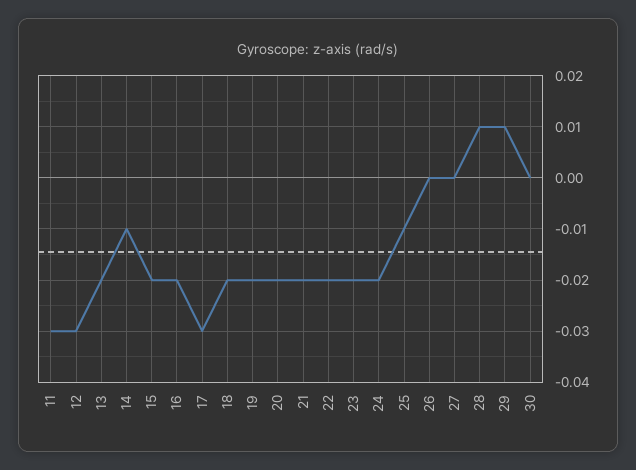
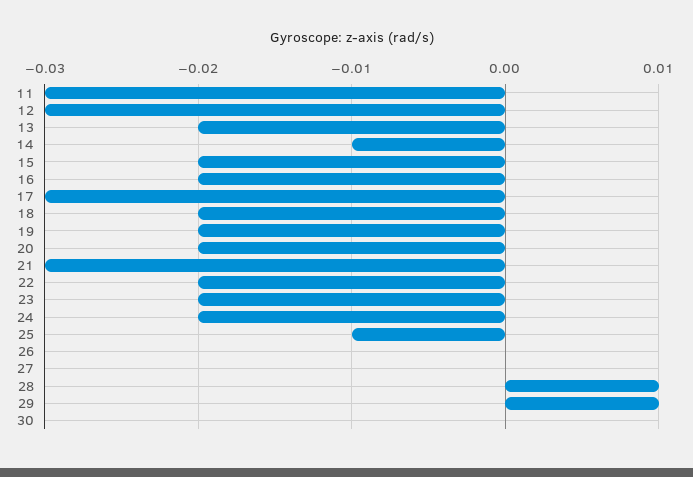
21: -0.02 -> -0.03

